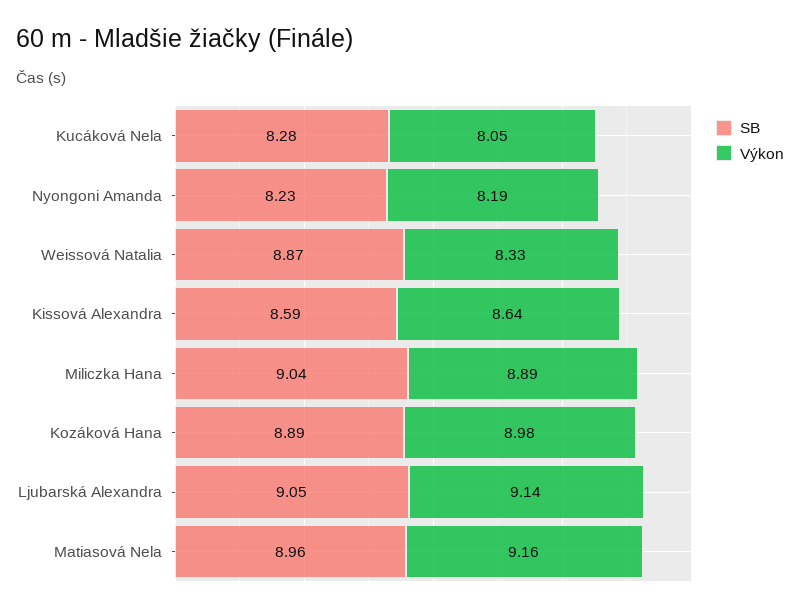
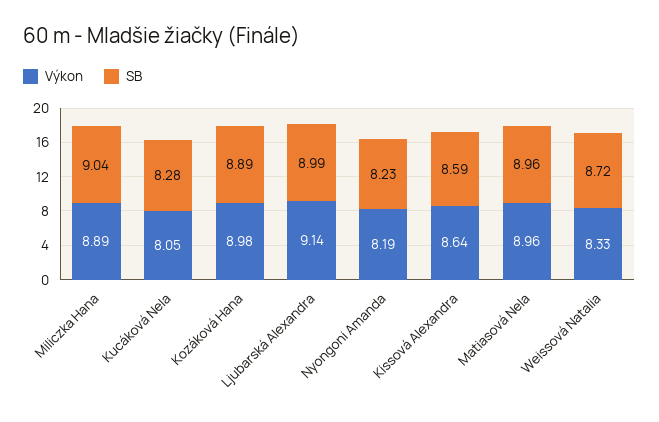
SB, Weissová Natalia: 8.87 -> 8.72
SB, Ljubarská Alexandra: 9.05 -> 8.99
Výkon, Matiasová Nela: 9.16 -> 8.96

